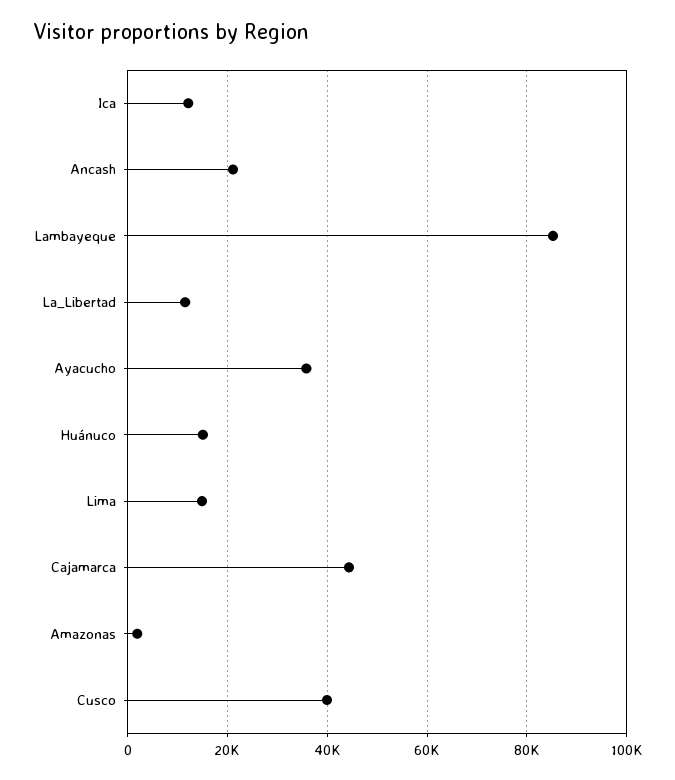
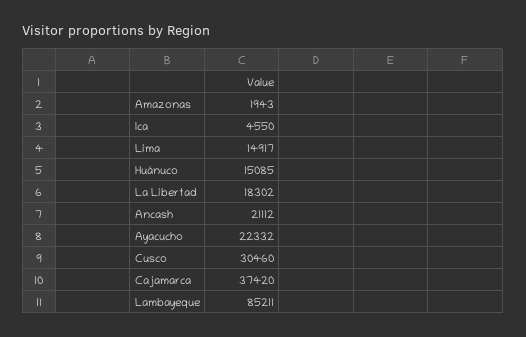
Ica: 12000 -> 4550
La_Libertad: 12000 -> 18302
Ayacucho: 36000 -> 22332
Cajamarca: 44000 -> 37420
Cusco: 40000 -> 30460

